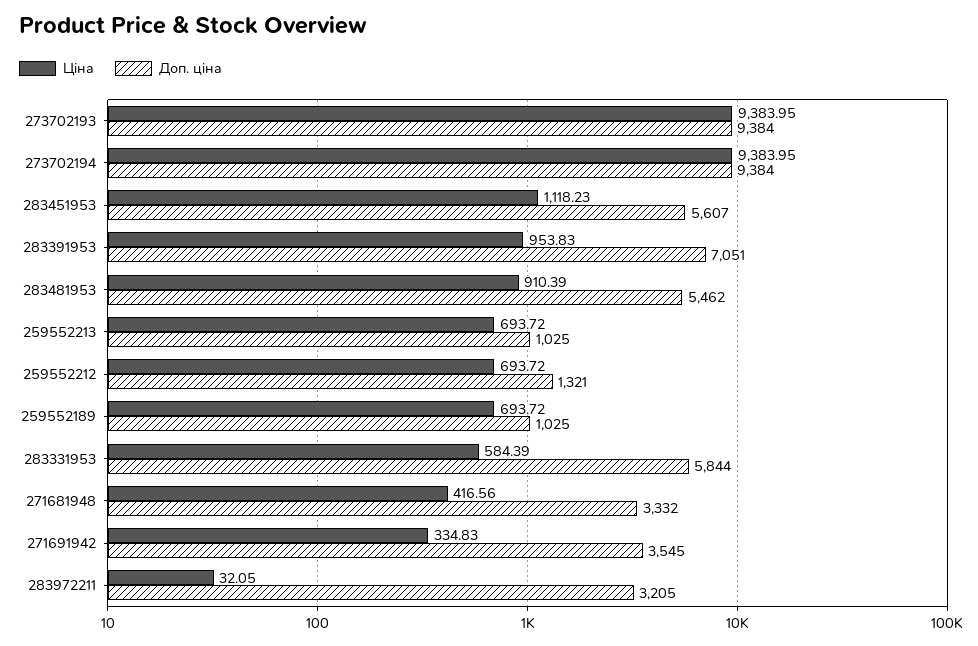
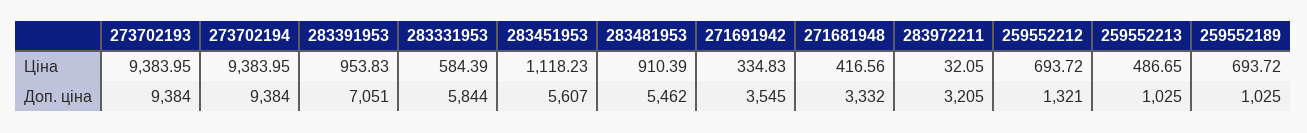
Ціна, 259552213: 693.72 -> 486.65

